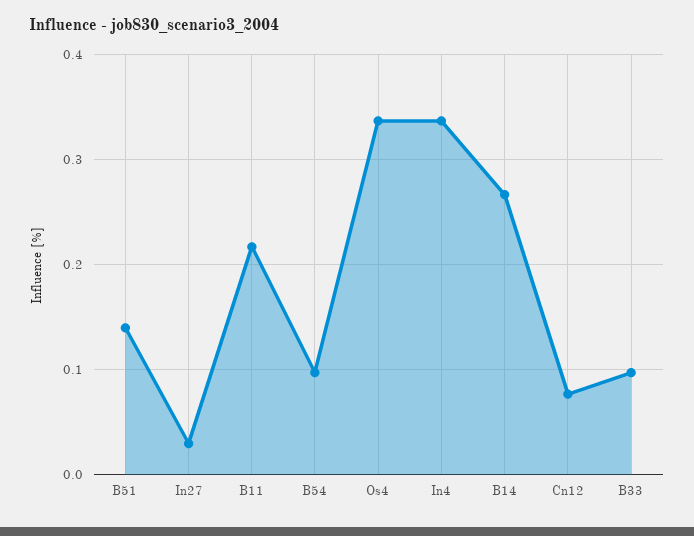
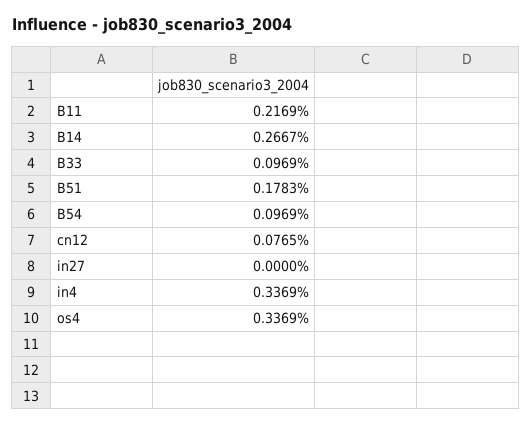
B51: 0.14 -> 0.1783
In27: 0.03 -> 0

